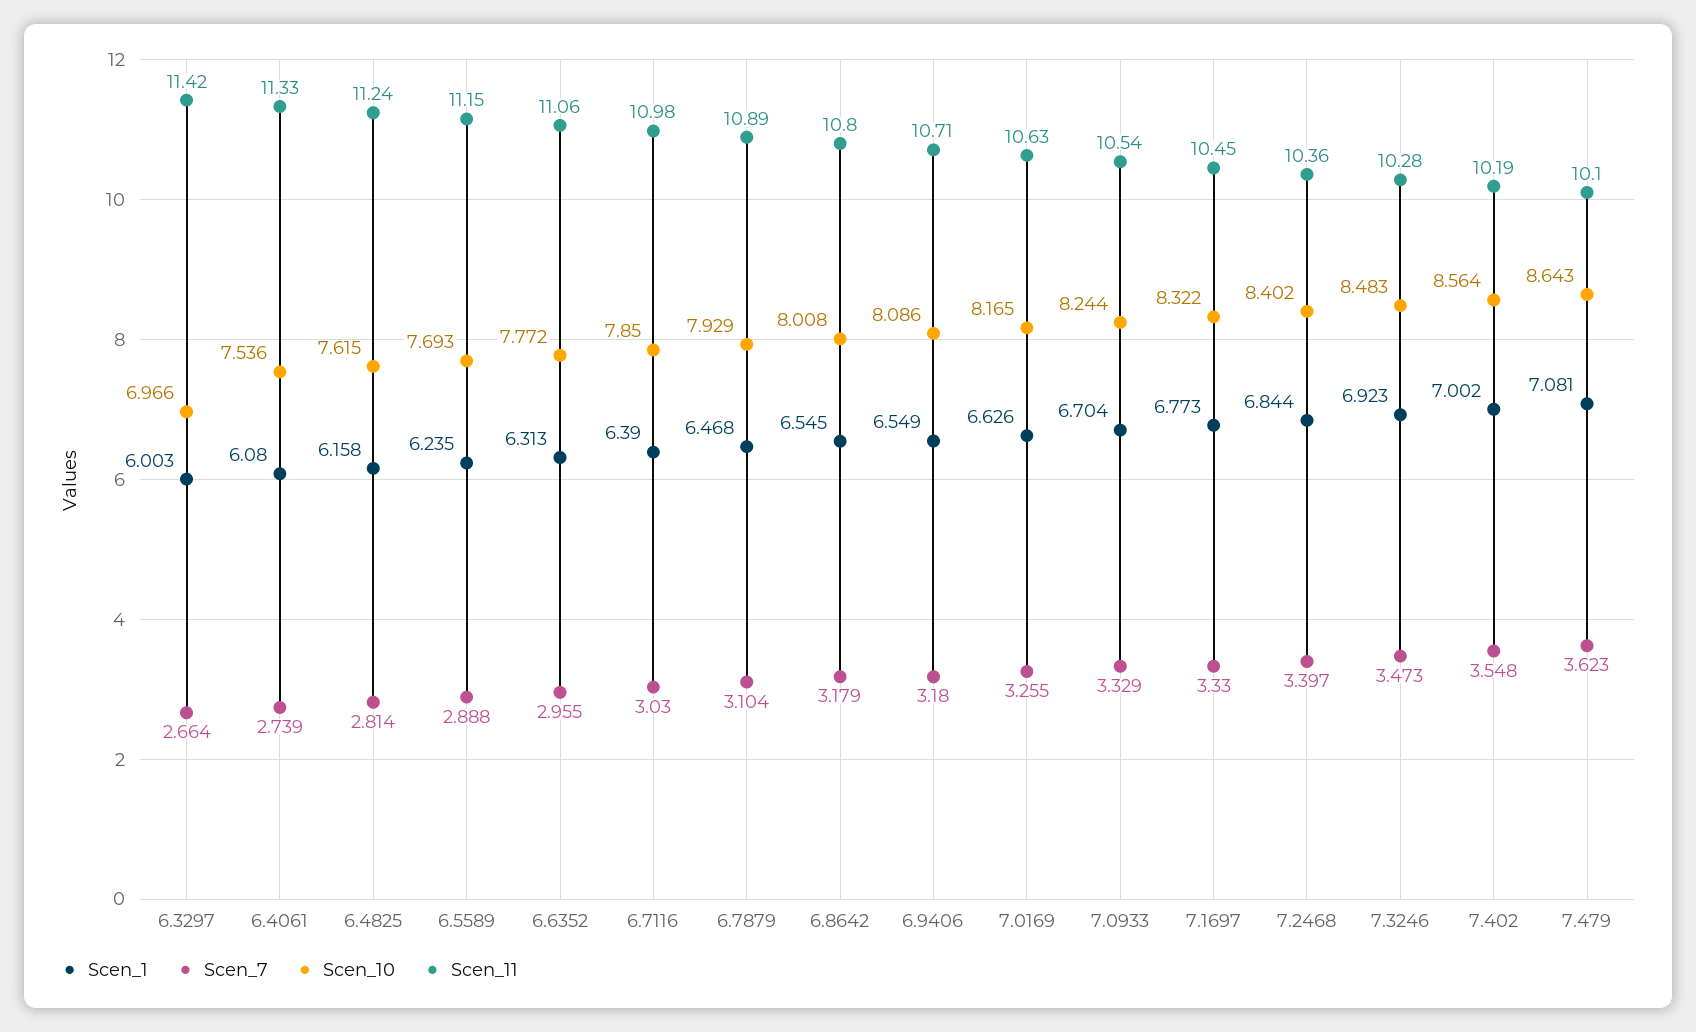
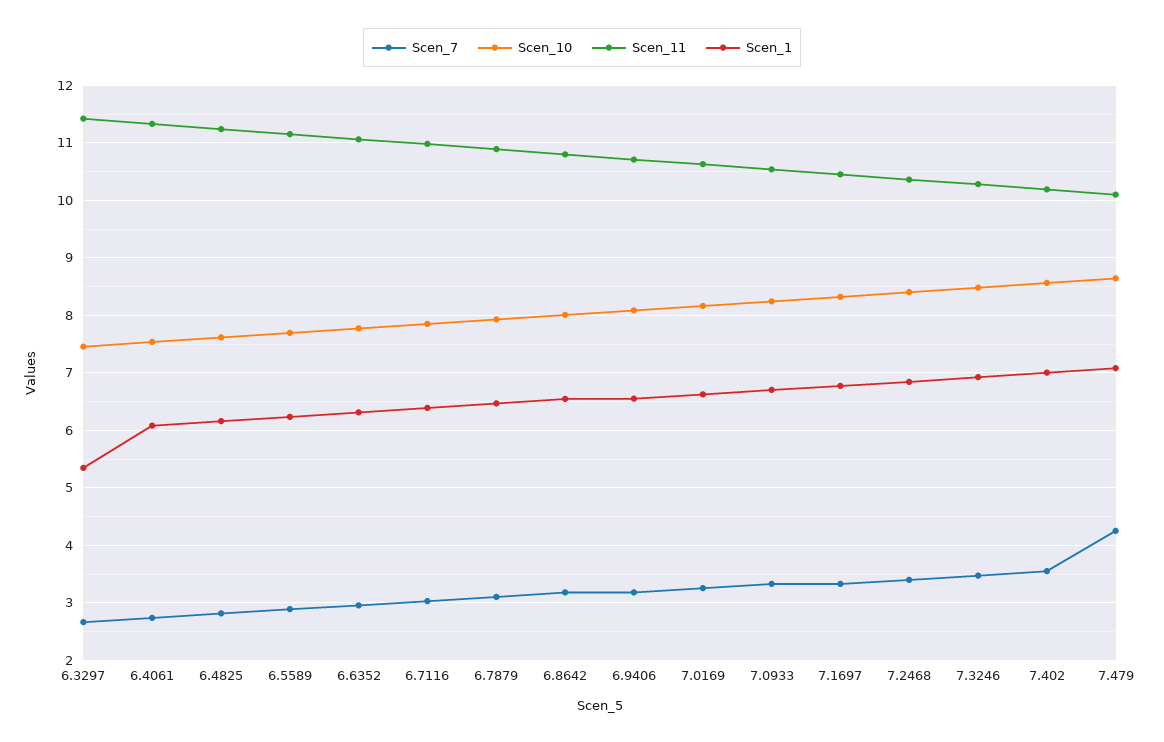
Scen_1, 6.3297: 6.003 -> 5.4
Scen_10, 6.3297: 6.966 -> 7.4
Scen_7, 7.479: 3.623 -> 4.2

